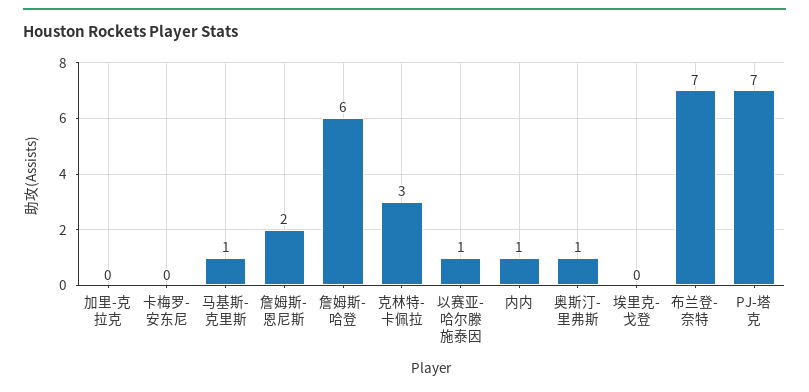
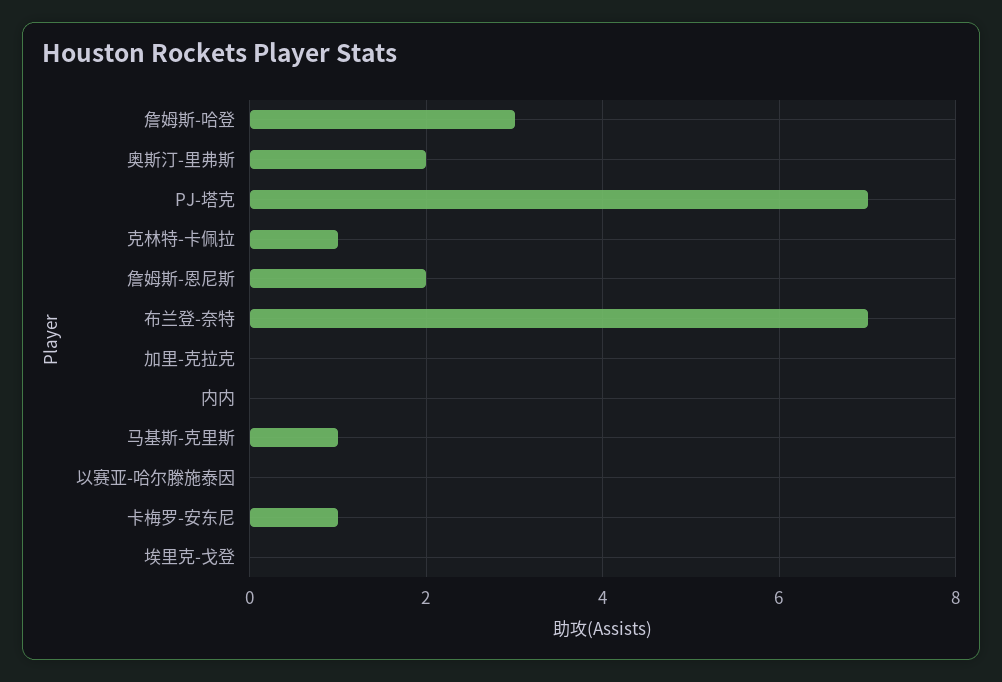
卡梅罗-安东尼: 0 -> 1
詹姆斯-哈登: 6 -> 3
克林特-卡佩拉: 3 -> 1
以赛亚-哈尔滕施泰因: 1 -> 0
内内: 1 -> 0
奥斯汀-里弗斯: 1 -> 2

